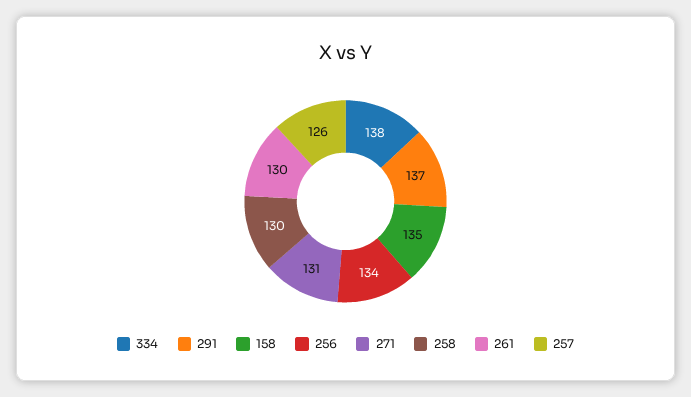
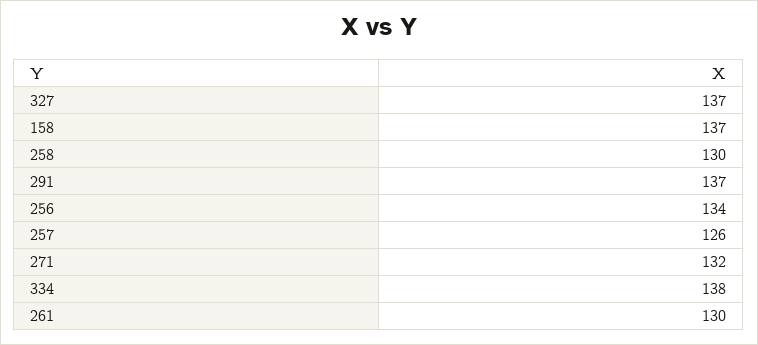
158: 135 -> 137
271: 131 -> 132
327: none -> 137

